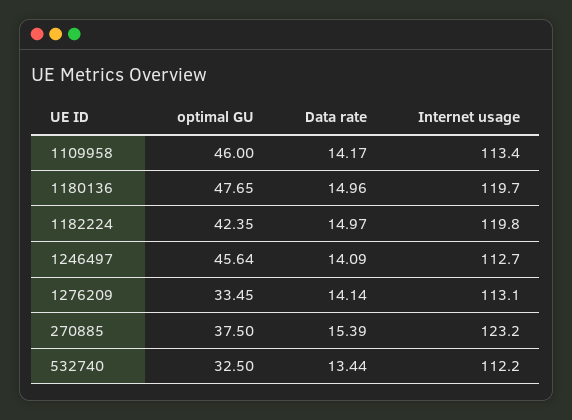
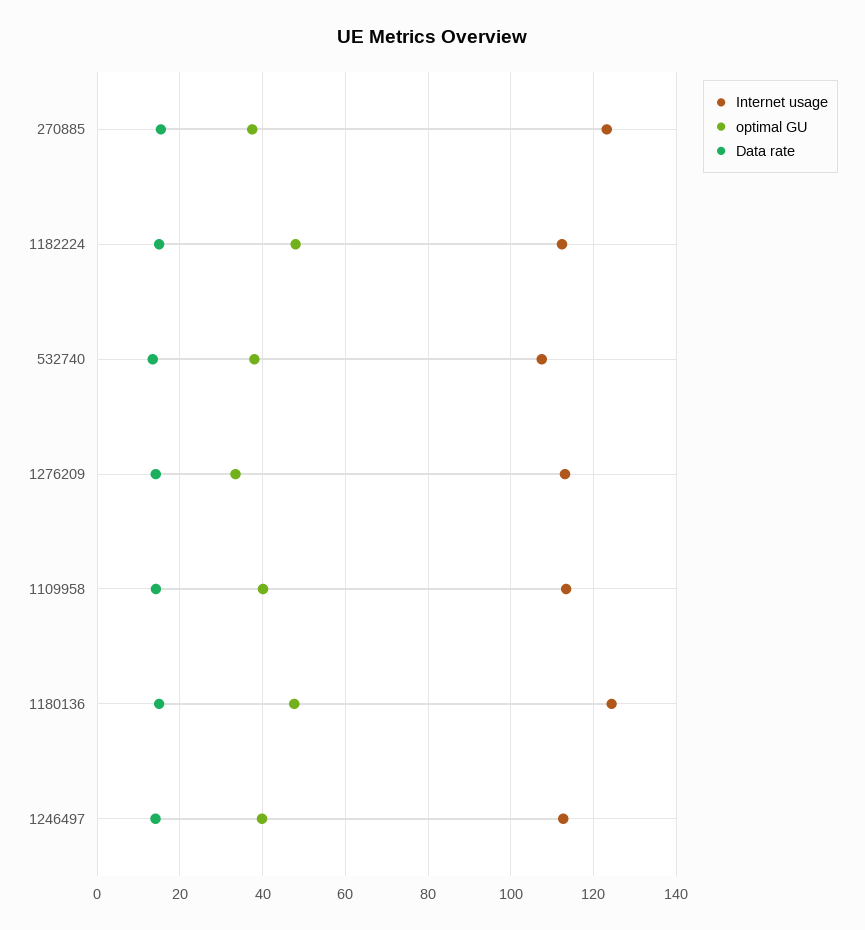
optimal GU, 1109958: 46 -> 40
Internet usage, 1180136: 119.7 -> 124
optimal GU, 1182224: 42.35 -> 48
Internet usage, 1182224: 119.8 -> 112
optimal GU, 1246497: 45.64 -> 40
optimal GU, 532740: 32.5 -> 38
Internet usage, 532740: 112.2 -> 108

